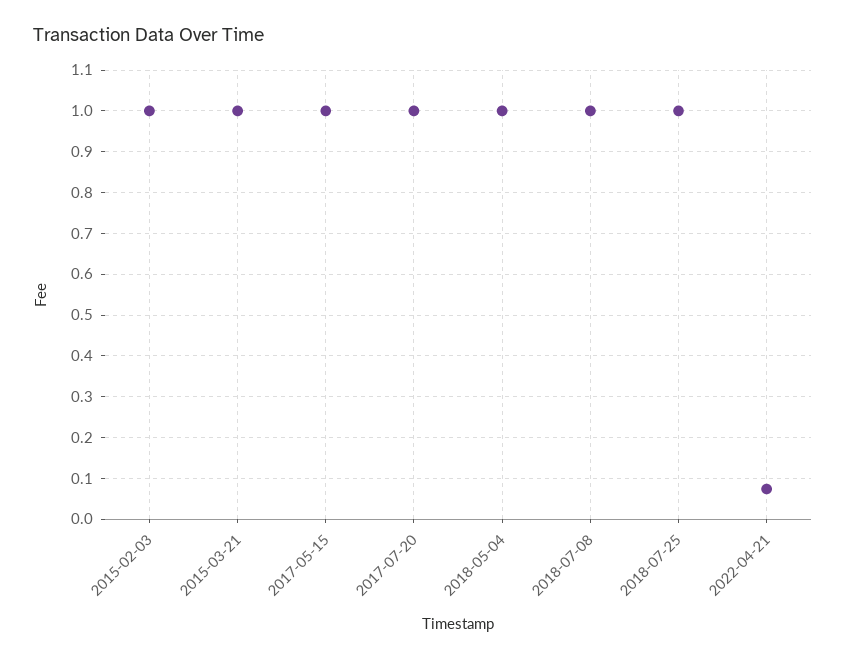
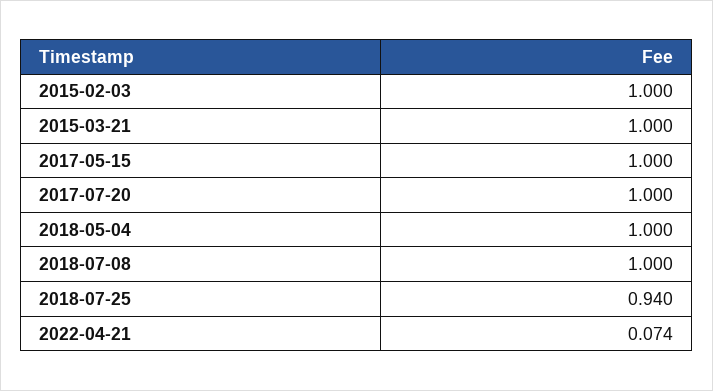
2018-07-25: 1 -> 0.94

